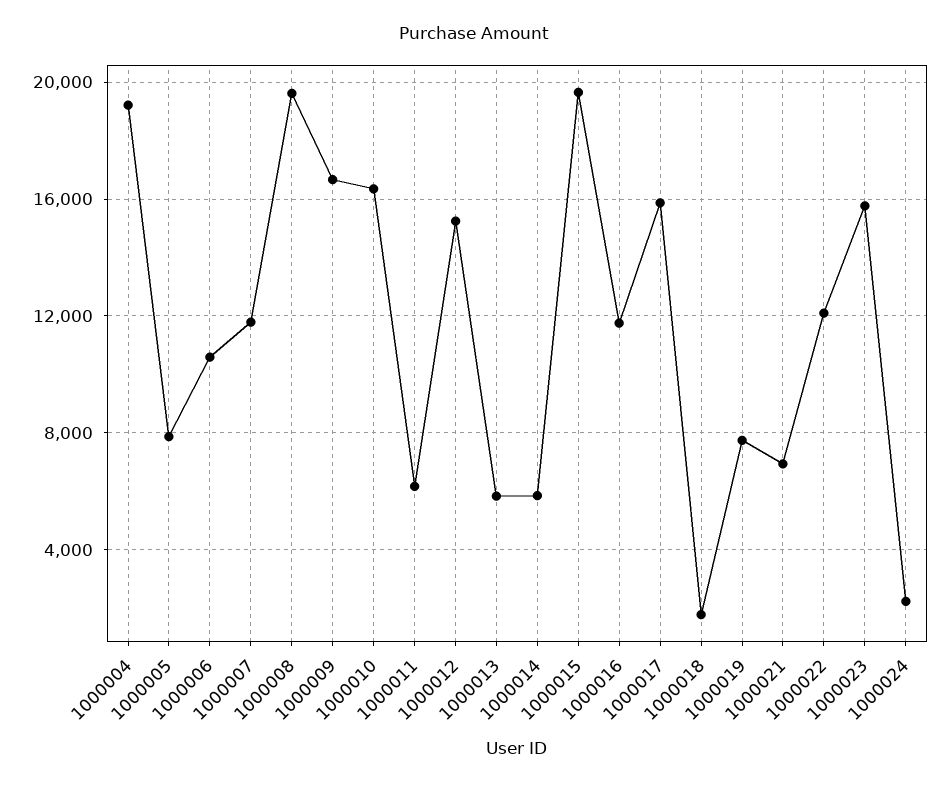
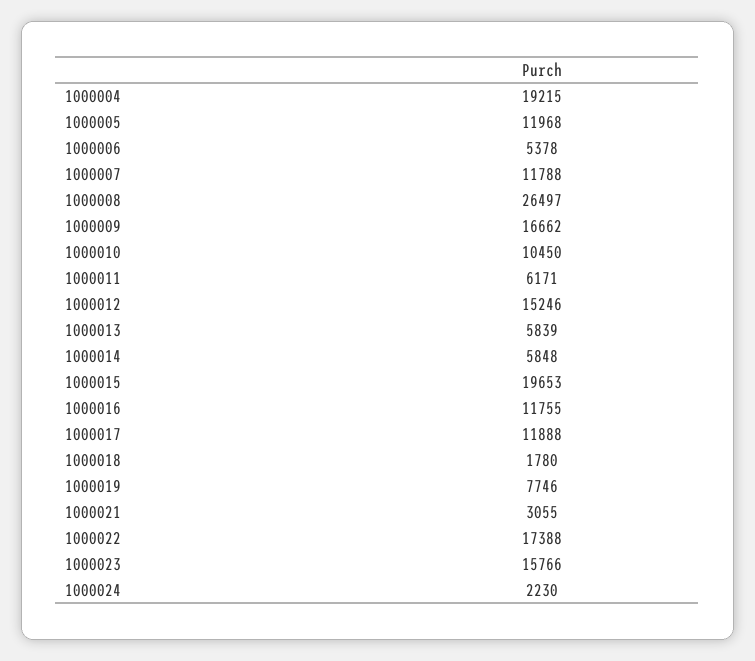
1000005: 8000 -> 11968
1000006: 10500 -> 5378
1000008: 19500 -> 26497
1000010: 16500 -> 10450
1000017: 16000 -> 11888
1000021: 7000 -> 3055
1000022: 12000 -> 17388

